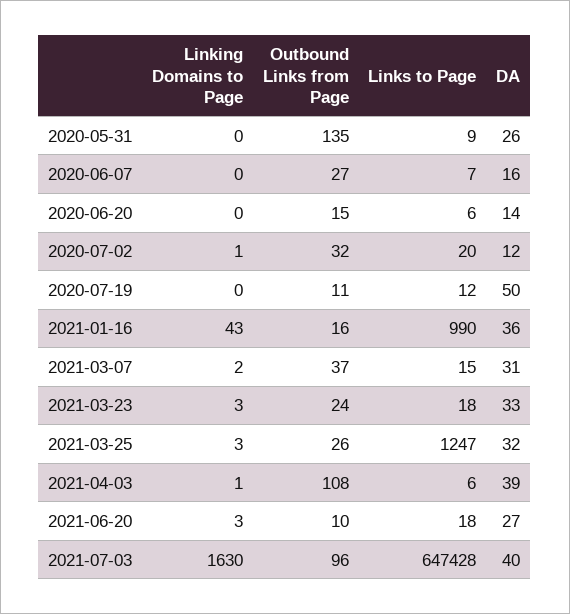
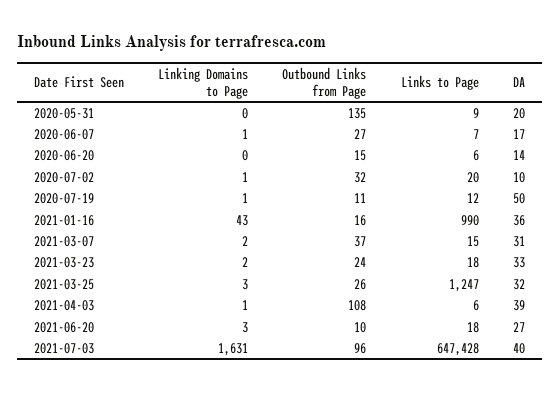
DA, 2020-05-31: 26 -> 20
Linking Domains to Page, 2020-06-07: 0 -> 1
DA, 2020-06-07: 16 -> 17
DA, 2020-07-02: 12 -> 10
Linking Domains to Page, 2020-07-19: 0 -> 1
Linking Domains to Page, 2021-03-23: 3 -> 2
Linking Domains to Page, 2021-07-03: 1630 -> 1631

